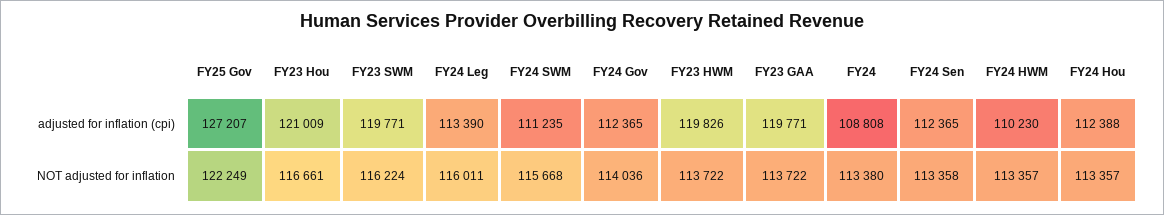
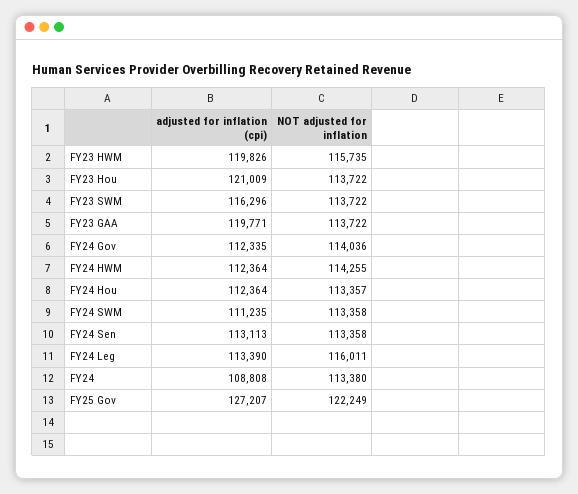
FY23 SWM, adjusted for inflation (cpi): 119771 -> 116296
FY24 Gov, adjusted for inflation (cpi): 112365 -> 112335
FY24 Sen, adjusted for inflation (cpi): 112365 -> 113113
FY24 HWM, adjusted for inflation (cpi): 110230 -> 112364
FY24 Hou, adjusted for inflation (cpi): 112388 -> 112364
FY23 Hou, NOT adjusted for inflation: 116661 -> 113722
FY23 SWM, NOT adjusted for inflation: 116224 -> 113722
FY24 SWM, NOT adjusted for inflation: 115668 -> 113358
FY23 HWM, NOT adjusted for inflation: 113722 -> 115735
FY24 HWM, NOT adjusted for inflation: 113357 -> 114255

